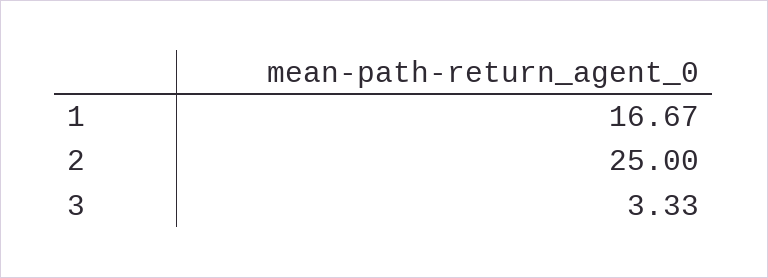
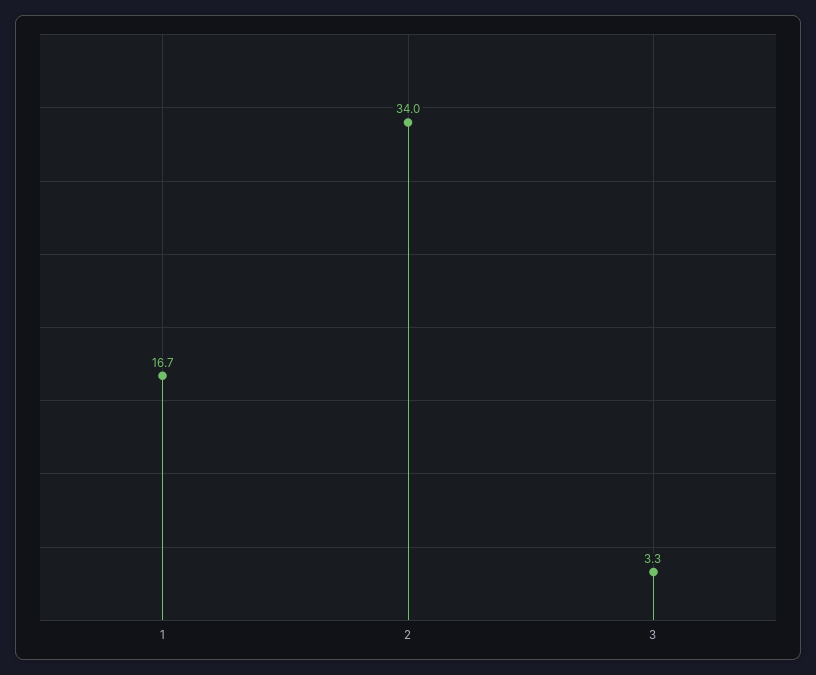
2: 25 -> 34

